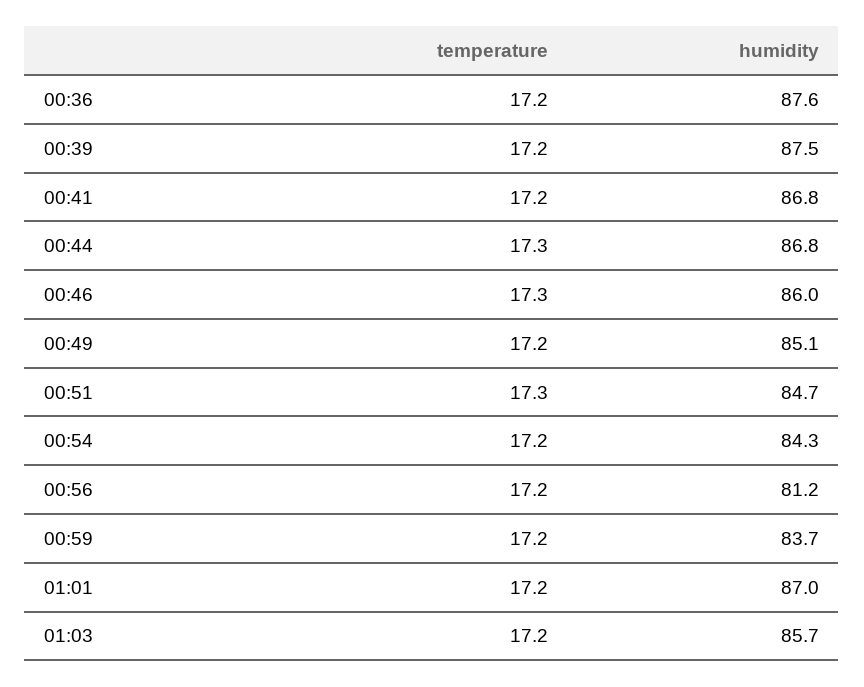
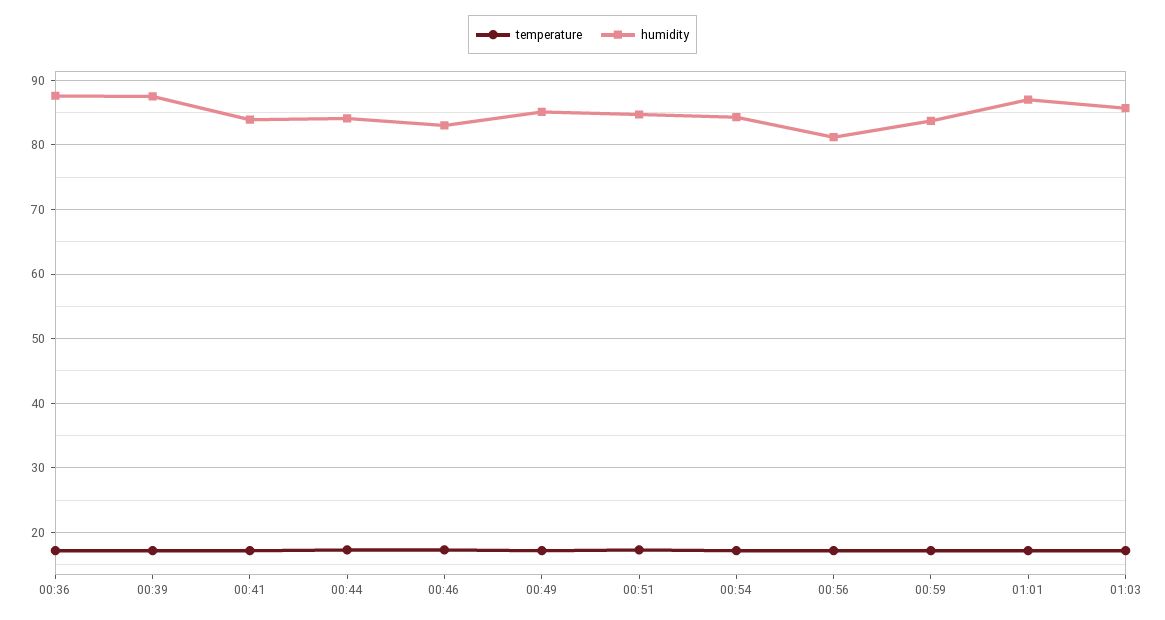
humidity, 00:41: 86.8 -> 84
humidity, 00:44: 86.8 -> 84
humidity, 00:46: 86 -> 83

